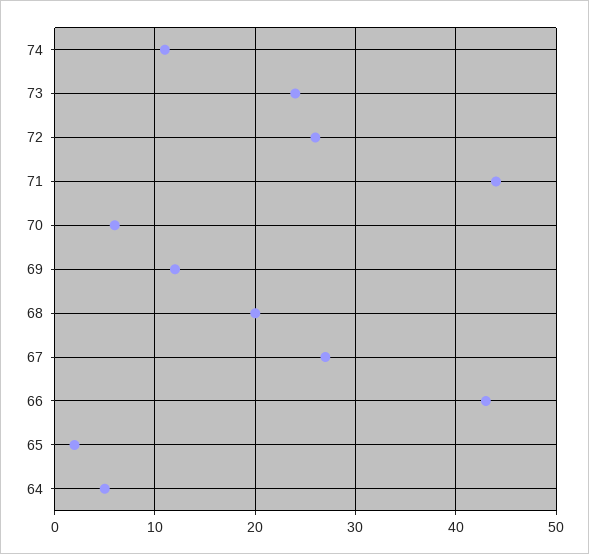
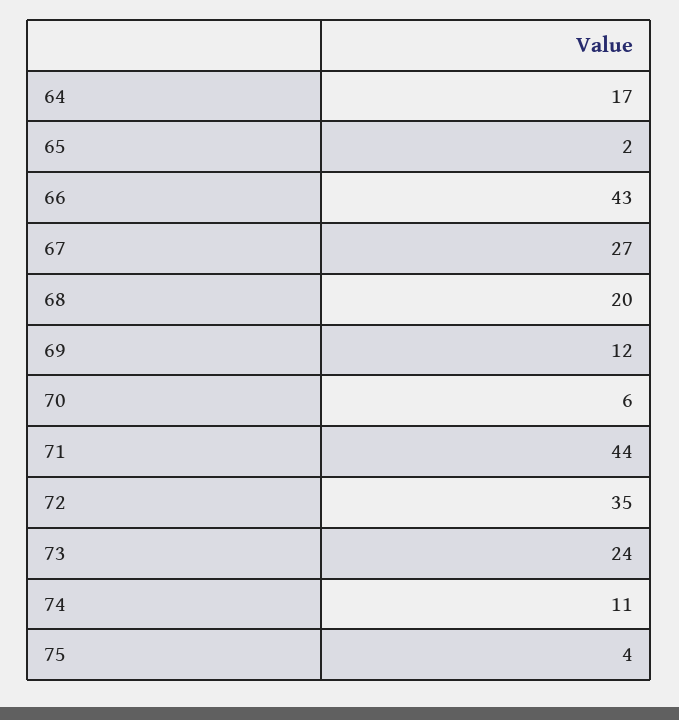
72: 26 -> 35
64: 5 -> 17
75: none -> 4

